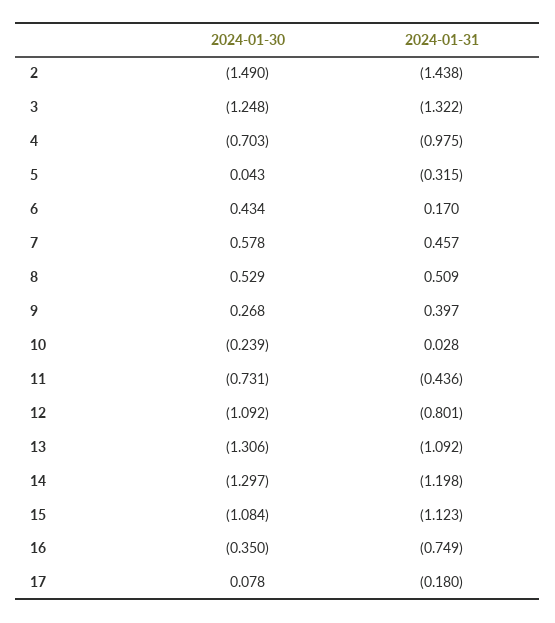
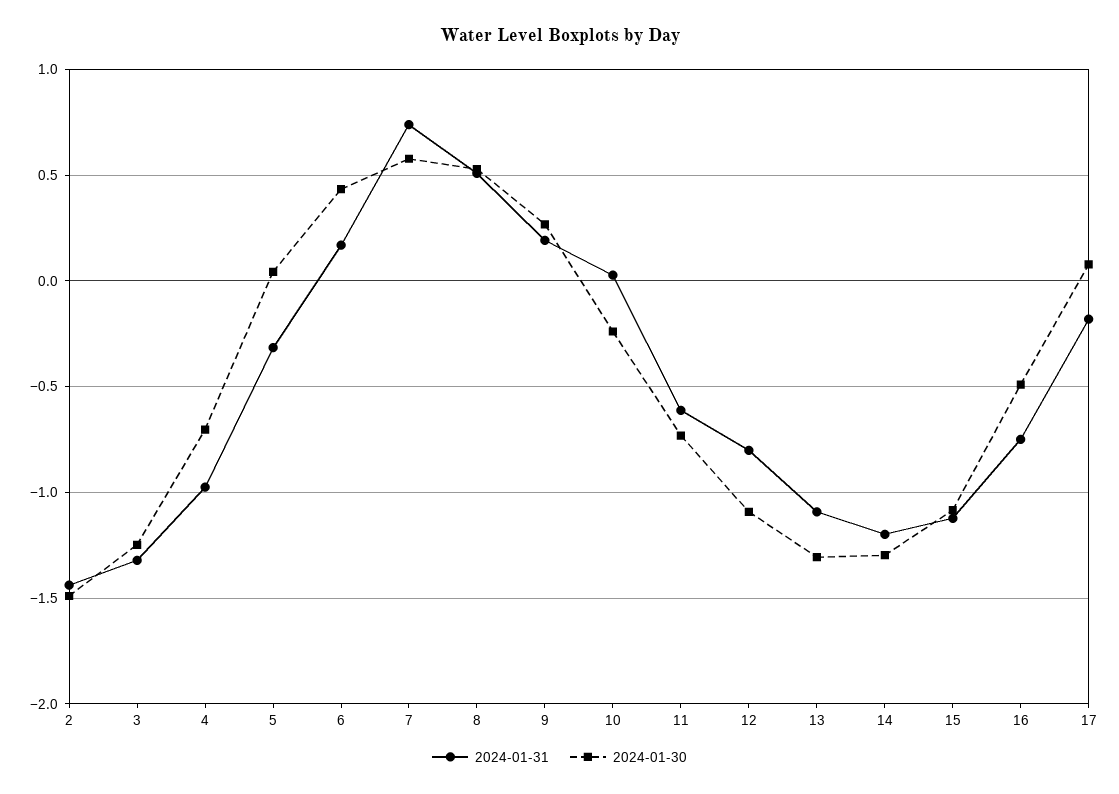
2024-01-31, 7: 0.457 -> 0.75
2024-01-31, 9: 0.397 -> 0.2
2024-01-31, 11: -0.436 -> -0.6
2024-01-30, 16: -0.35 -> -0.5

